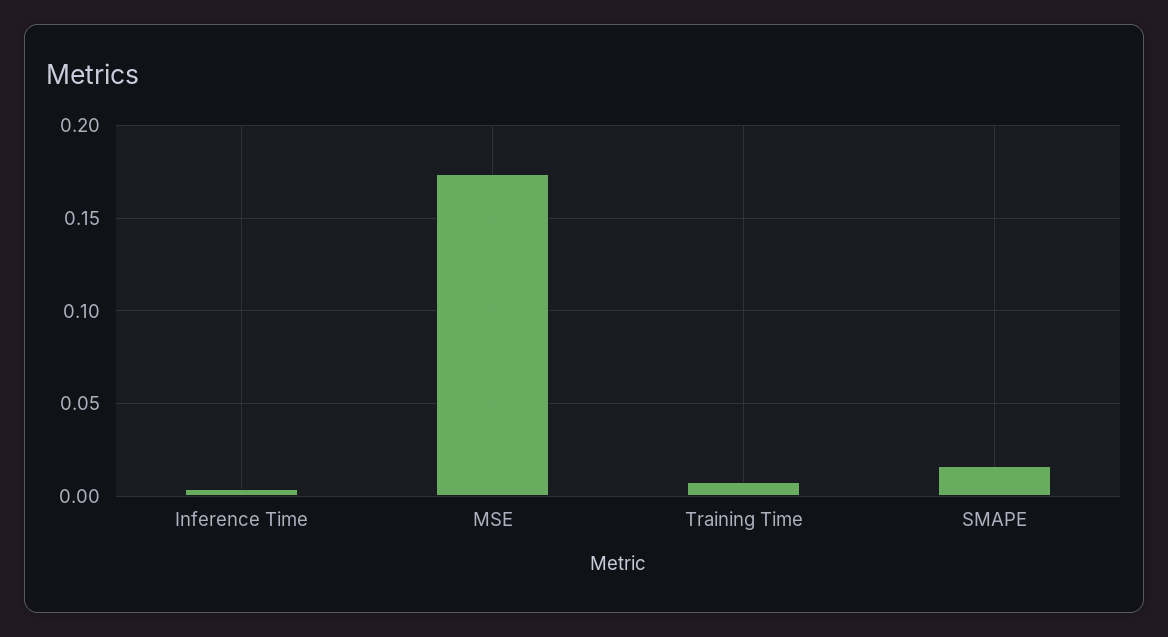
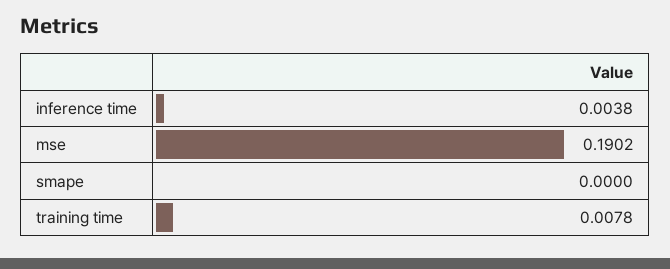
MSE: 0.175 -> 0.1902
SMAPE: 0.015 -> 0

